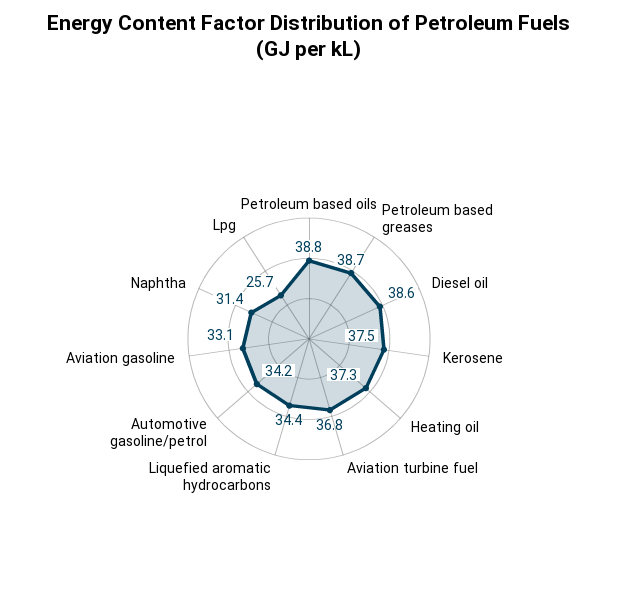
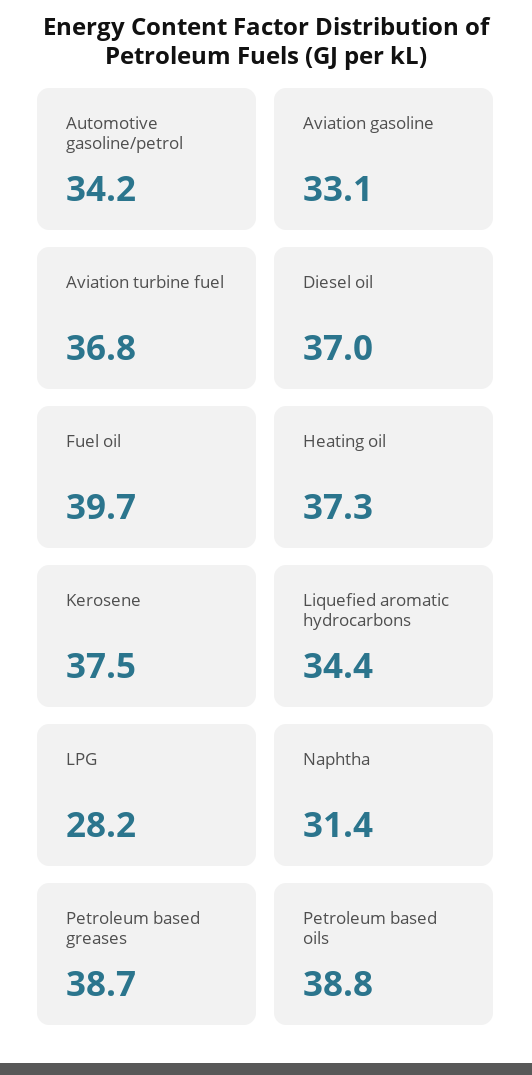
Diesel oil: 38.6 -> 37
Lpg: 25.7 -> 28.2
Fuel oil: none -> 39.7

